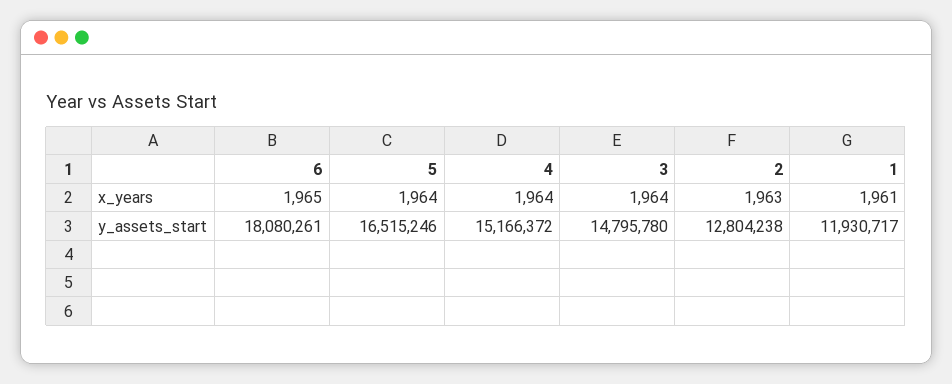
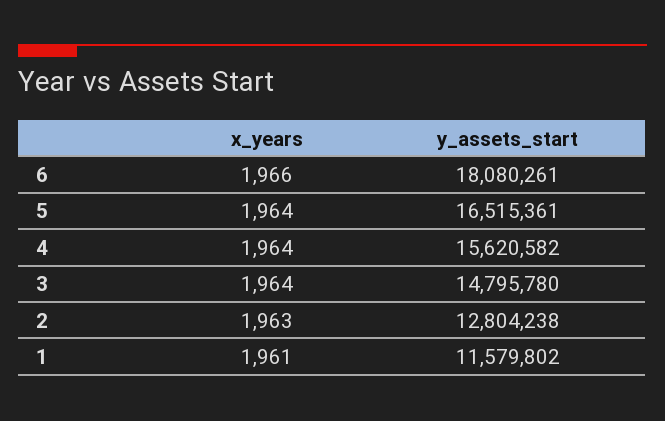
6, x_years: 1965 -> 1966
5, y_assets_start: 16515246 -> 16515361
4, y_assets_start: 15166372 -> 15620582
1, y_assets_start: 11930717 -> 11579802

